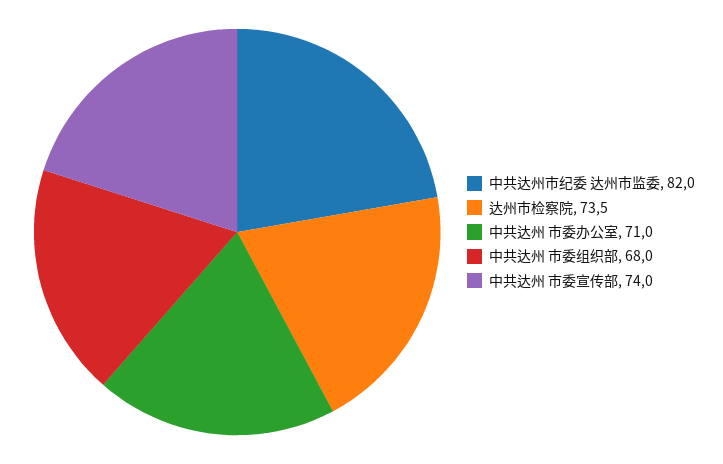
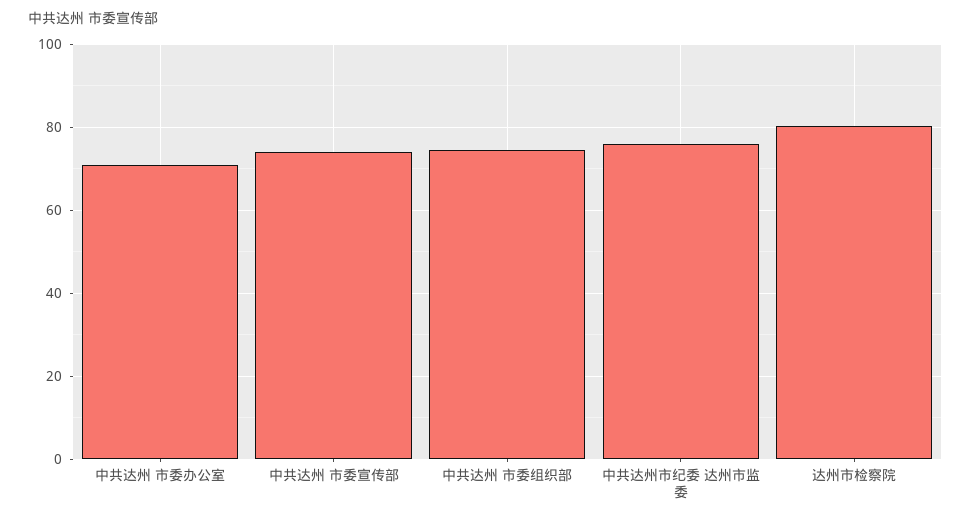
中共达州市纪委 达州市监委: 82 -> 76
达州市检察院: 73.5 -> 80
中共达州 市委组织部: 68 -> 74

